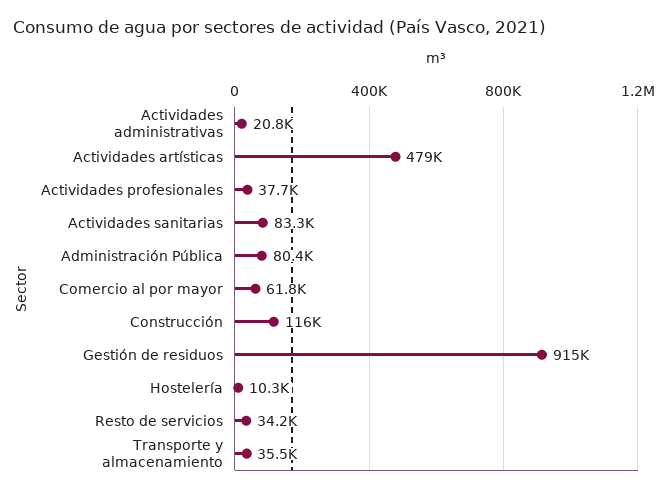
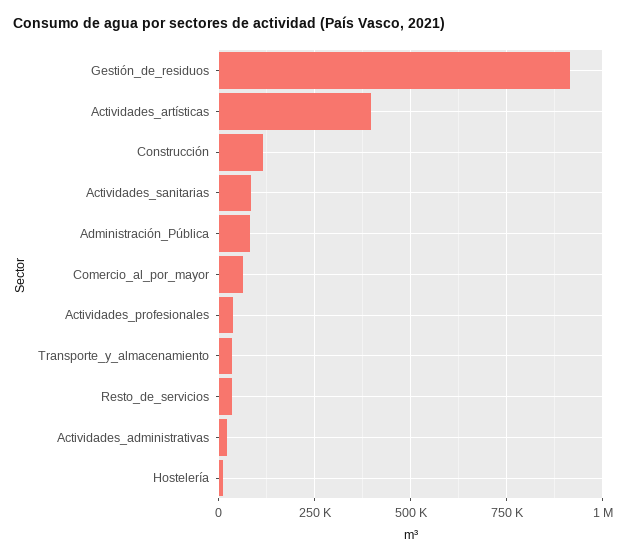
Actividades artísticas: 479000 -> 400000

